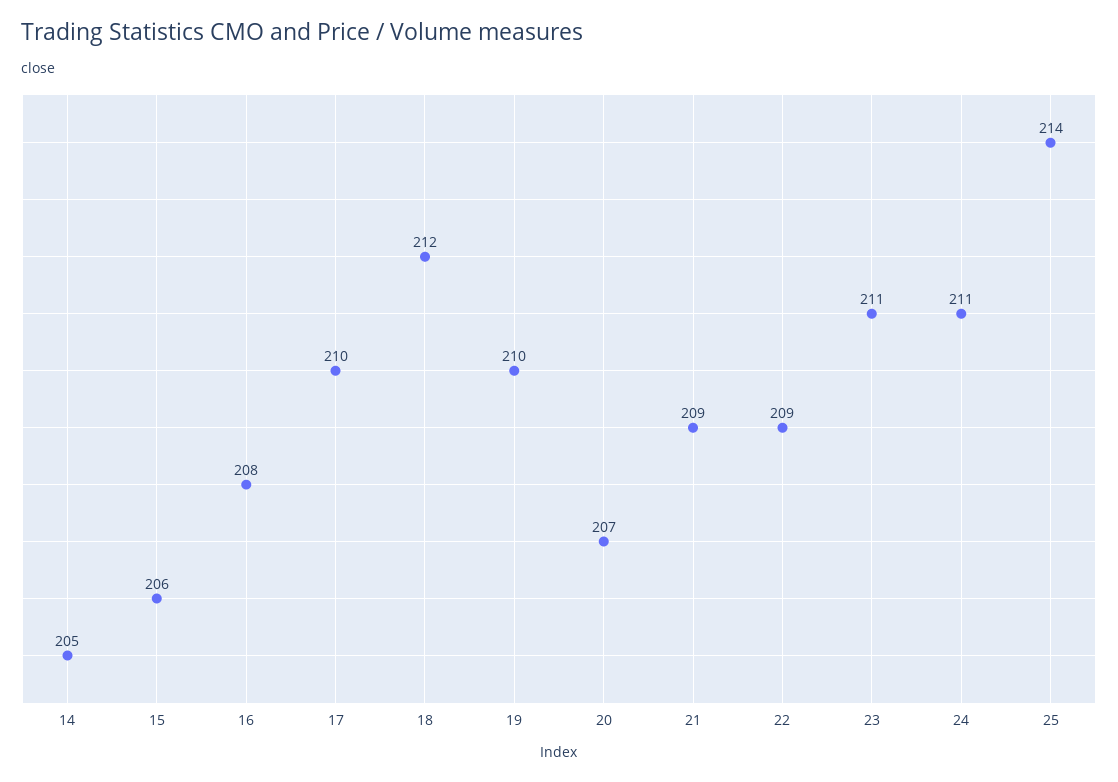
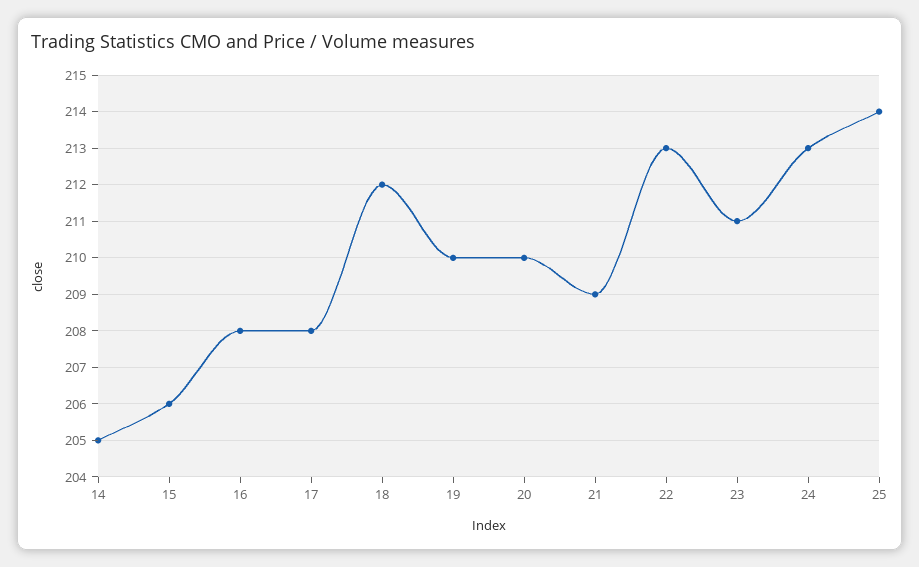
17: 210 -> 208
20: 207 -> 210
22: 209 -> 213
24: 211 -> 213

